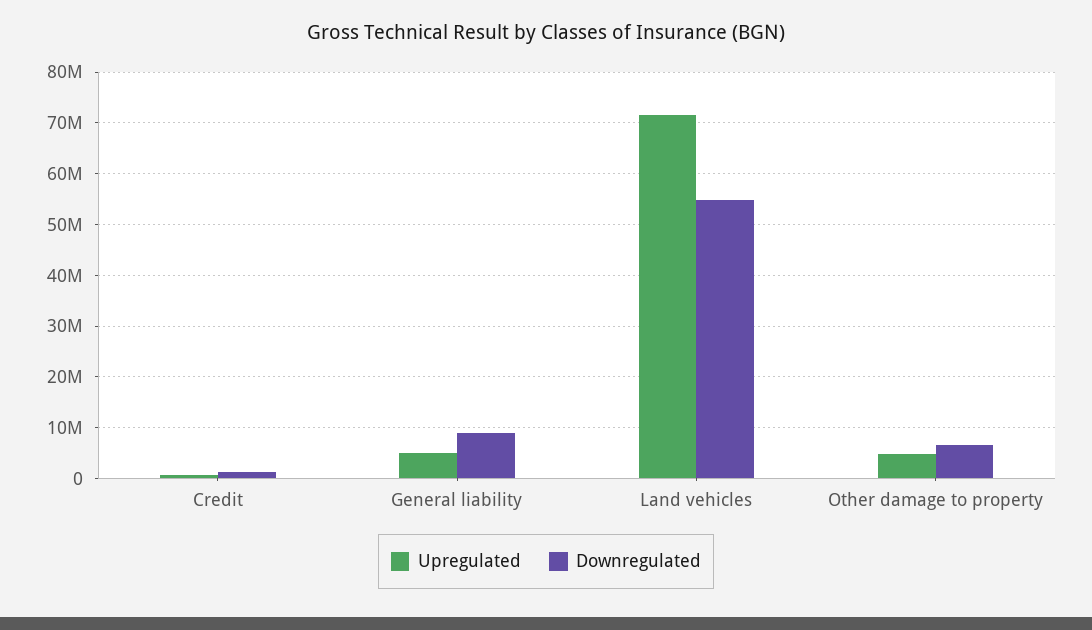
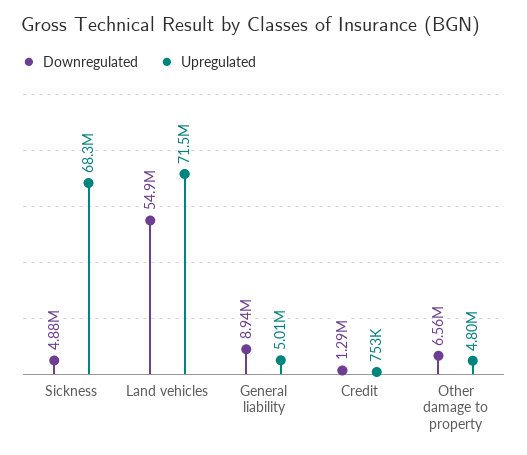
Downregulated, Sickness: none -> 4880000
Upregulated, Sickness: none -> 68300000

